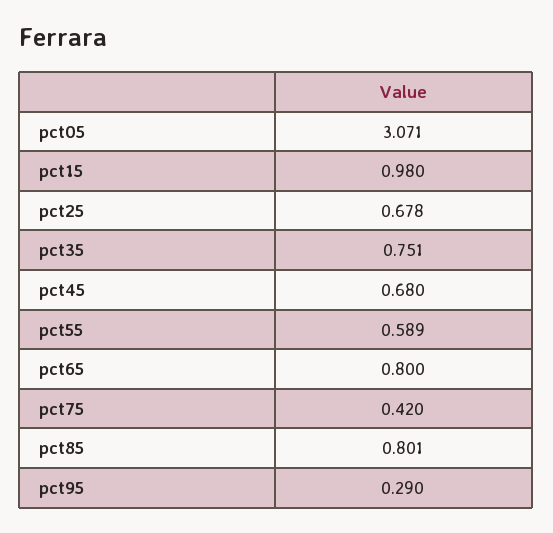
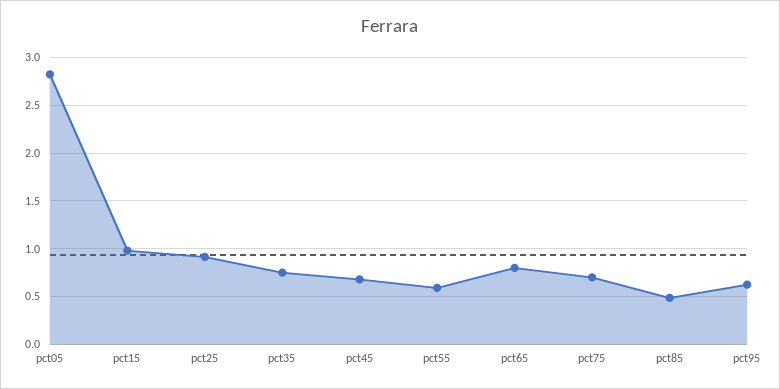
pct05: 3.071 -> 2.8
pct25: 0.678 -> 0.9
pct75: 0.42 -> 0.7
pct85: 0.801 -> 0.5
pct95: 0.29 -> 0.6

